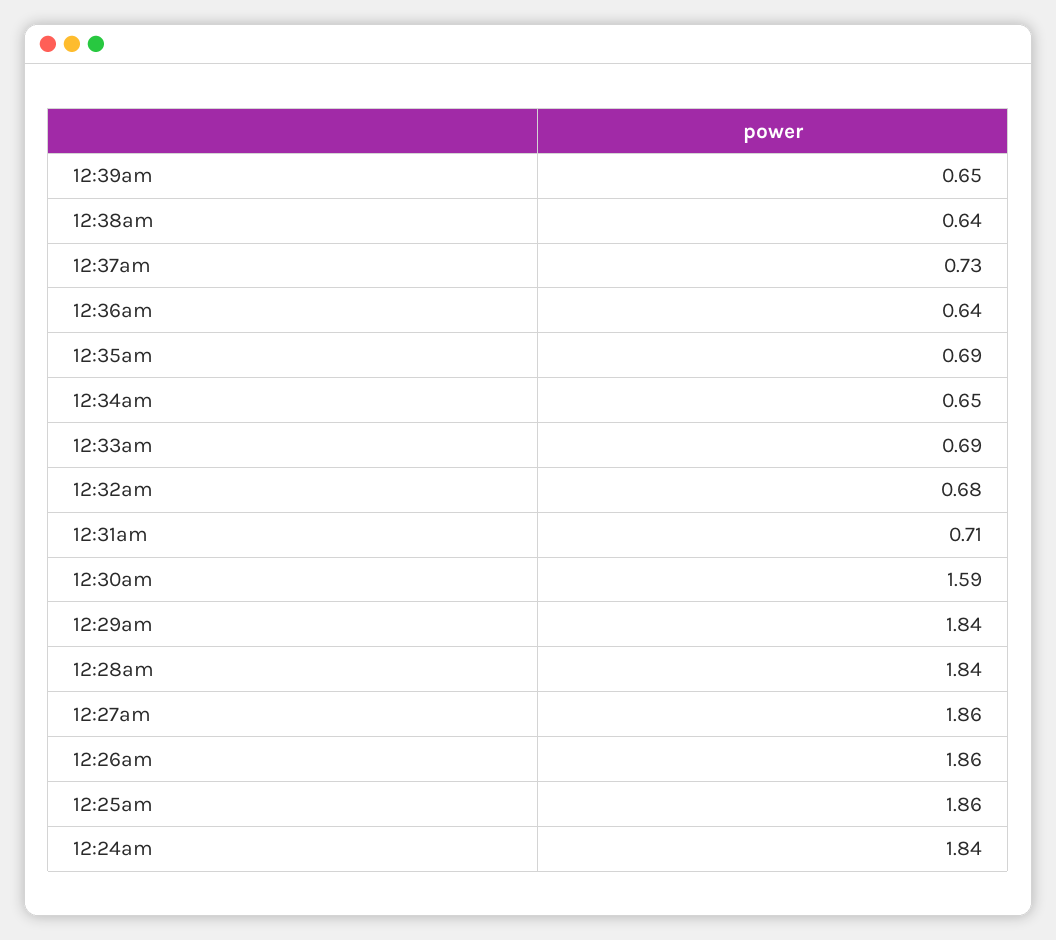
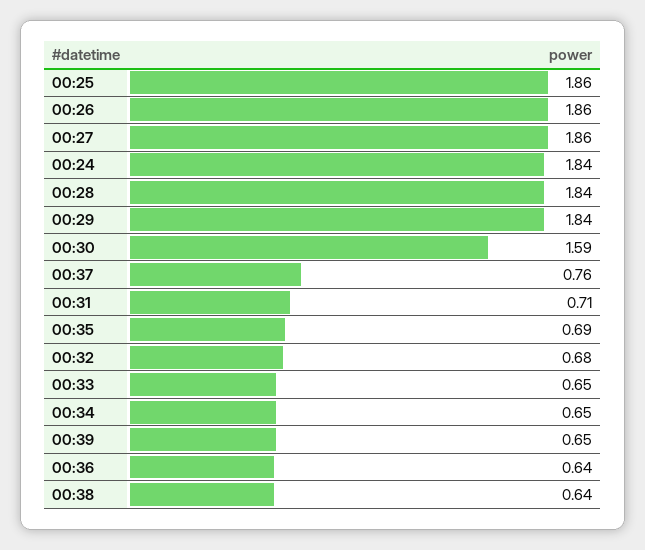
12:37am: 0.73 -> 0.76
12:33am: 0.69 -> 0.65

